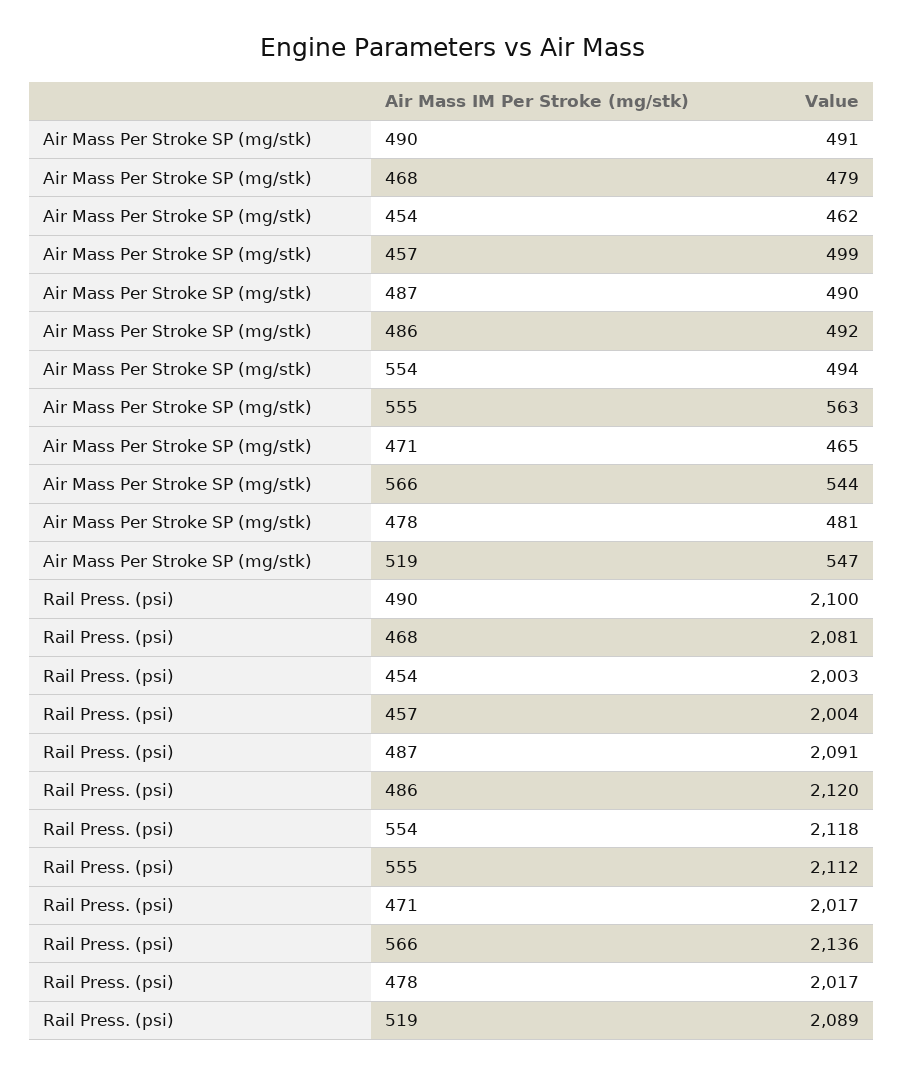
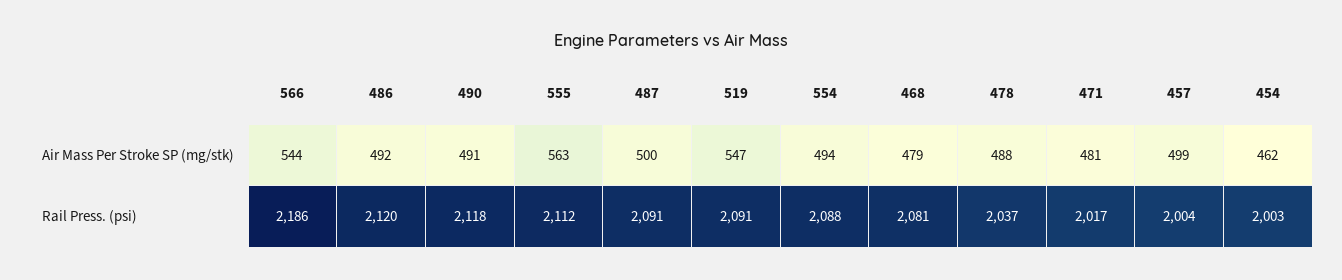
Air Mass Per Stroke SP (mg/stk), 487: 490 -> 500
Air Mass Per Stroke SP (mg/stk), 471: 465 -> 481
Air Mass Per Stroke SP (mg/stk), 478: 481 -> 488
Rail Press. (psi), 490: 2100 -> 2118
Rail Press. (psi), 554: 2118 -> 2088
Rail Press. (psi), 566: 2136 -> 2186
Rail Press. (psi), 478: 2017 -> 2037
Rail Press. (psi), 519: 2089 -> 2091

